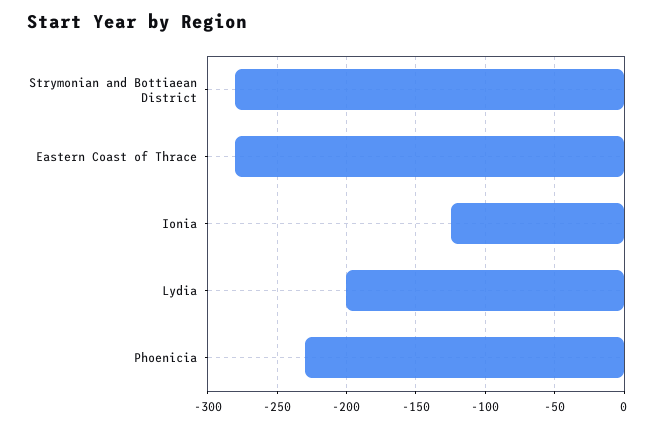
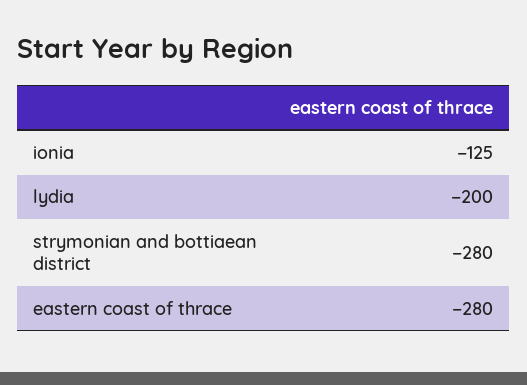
Phoenicia: -230 -> none

